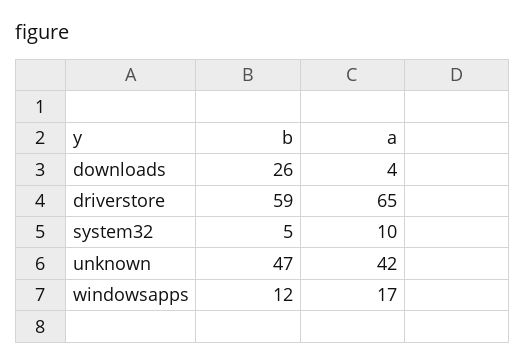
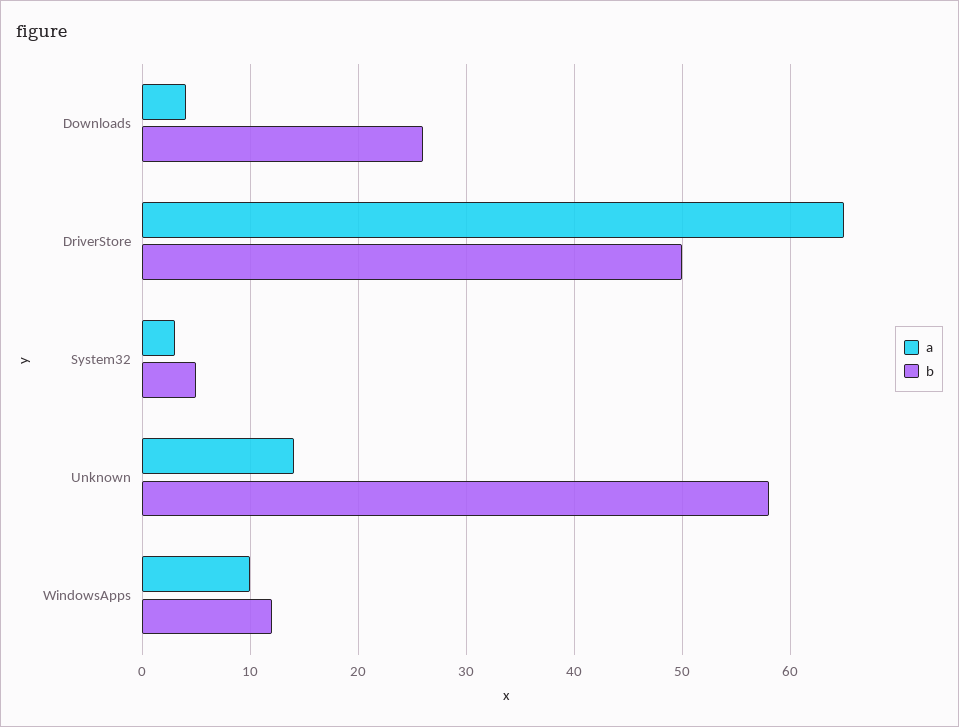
b, driverstore: 59 -> 50
a, system32: 10 -> 3
b, unknown: 47 -> 58
a, unknown: 42 -> 14
a, windowsapps: 17 -> 10

